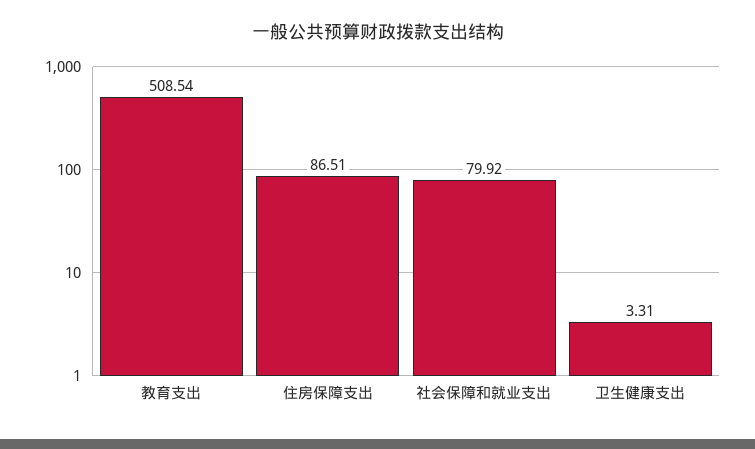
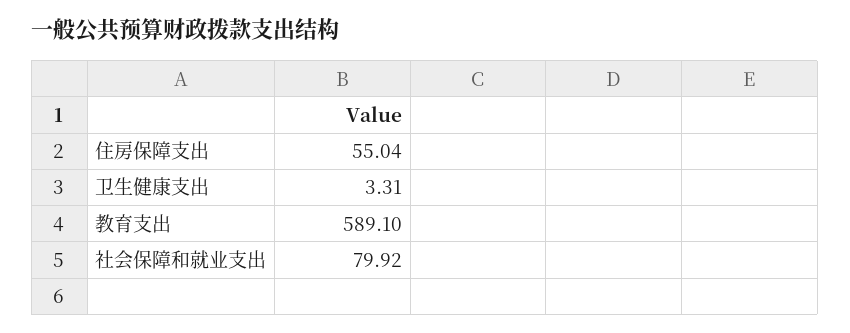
教育支出: 508.54 -> 589.1
住房保障支出: 86.51 -> 55.04

